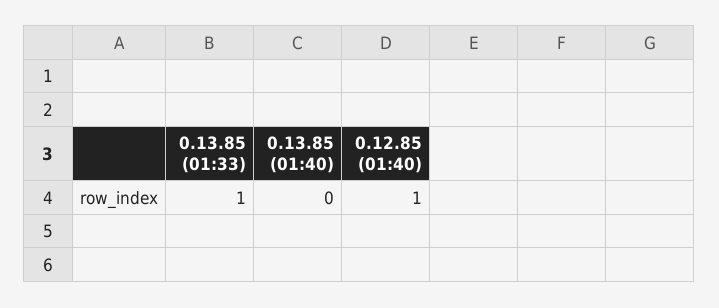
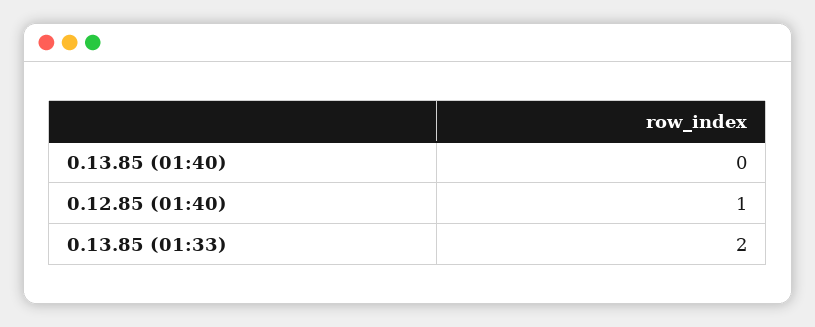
0.13.85 (01:33): 1 -> 2

